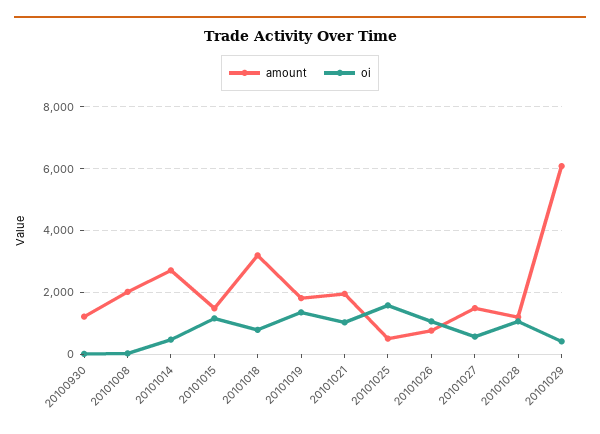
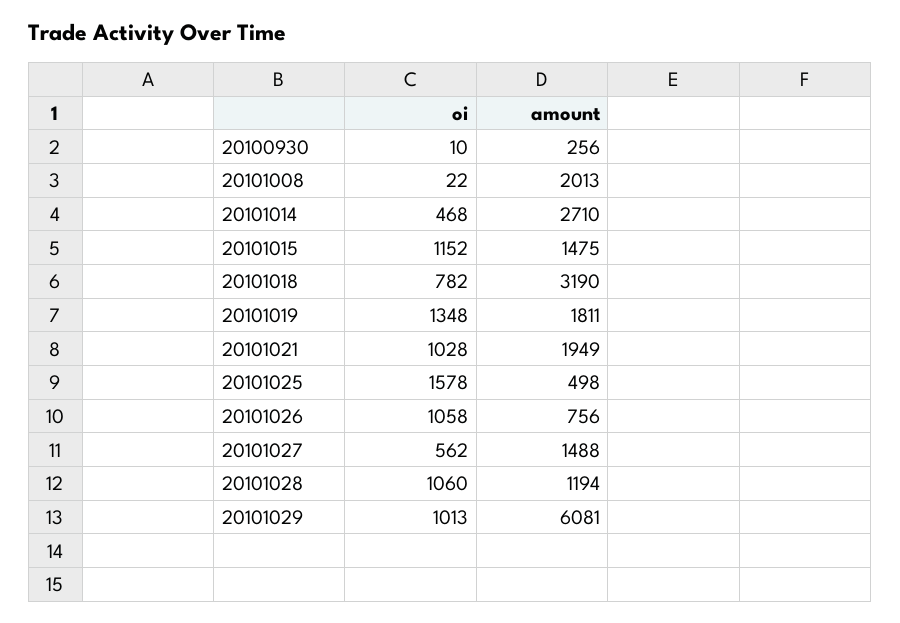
amount, 20100930: 1200 -> 256
oi, 20101029: 400 -> 1013

